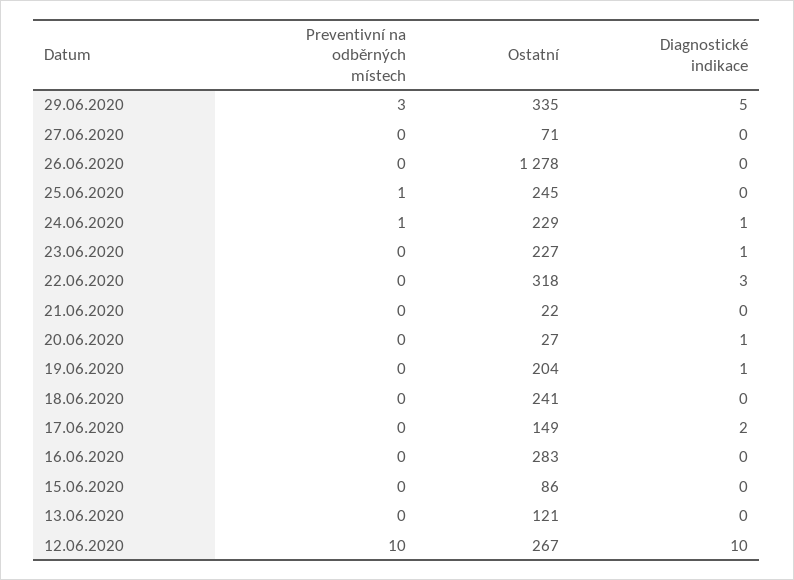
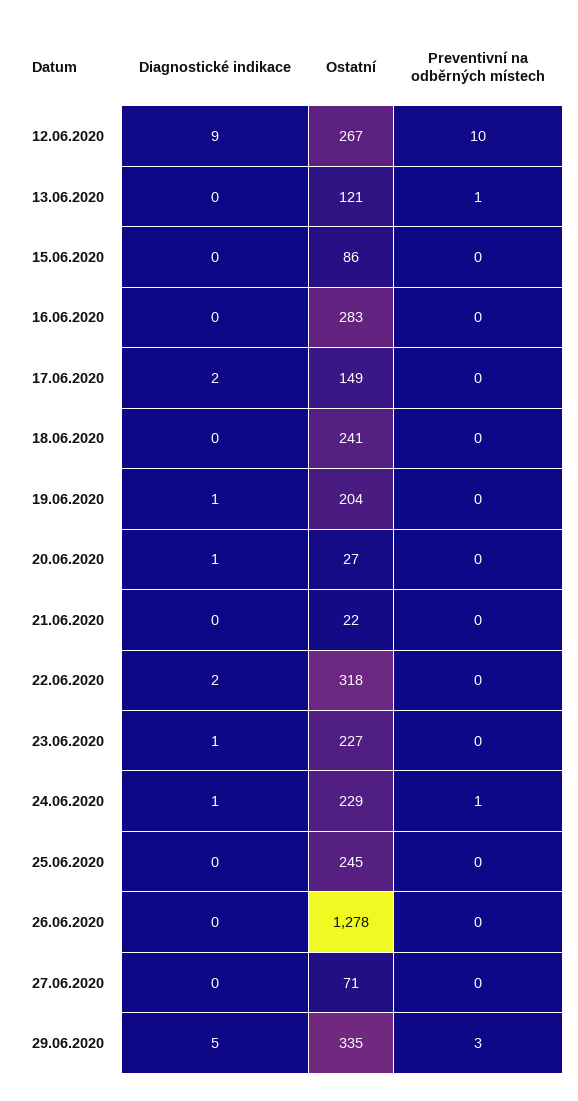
Preventivní na odběrných místech, 25.06.2020: 1 -> 0
Diagnostické indikace, 22.06.2020: 3 -> 2
Preventivní na odběrných místech, 13.06.2020: 0 -> 1
Diagnostické indikace, 12.06.2020: 10 -> 9

